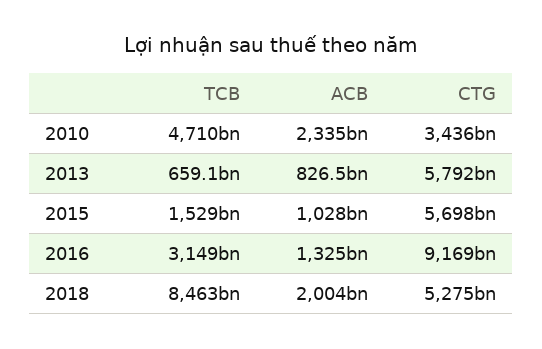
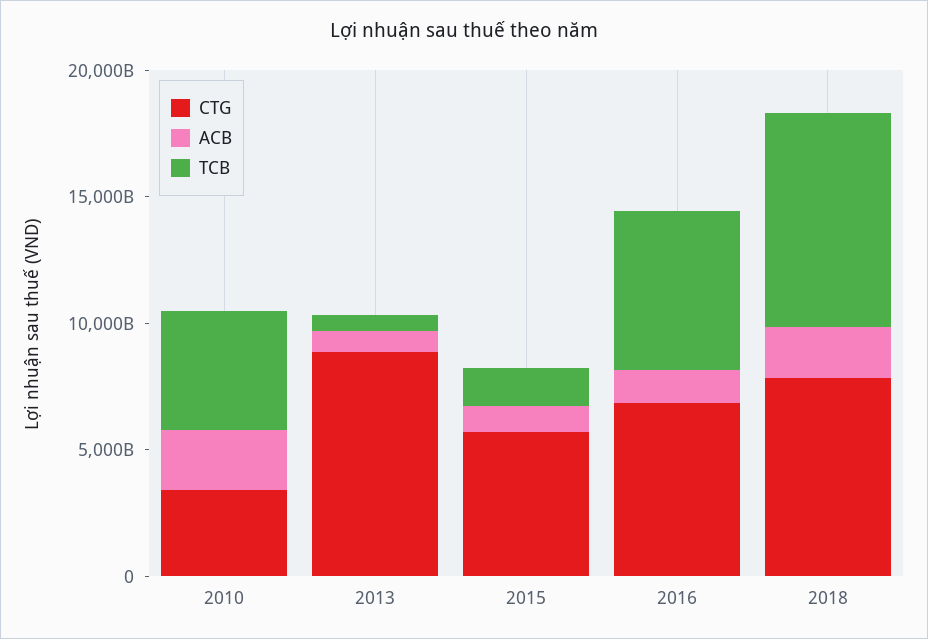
CTG, 2013: 5792000000000 -> 9000000000000
TCB, 2016: 3149000000000 -> 6000000000000
CTG, 2016: 9169000000000 -> 7000000000000
CTG, 2018: 5275000000000 -> 8000000000000

